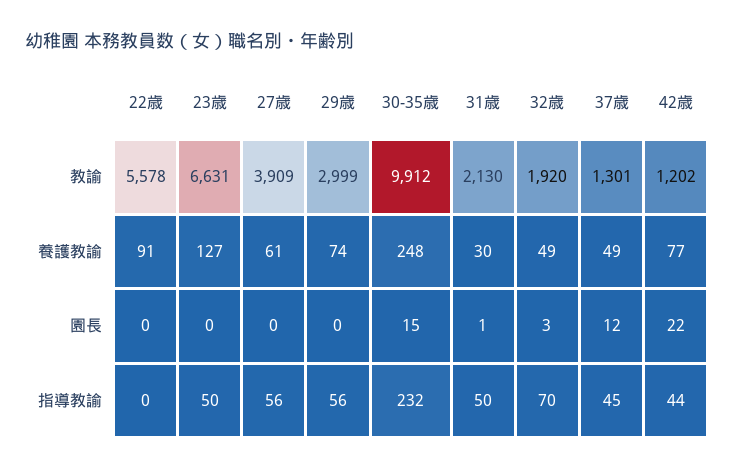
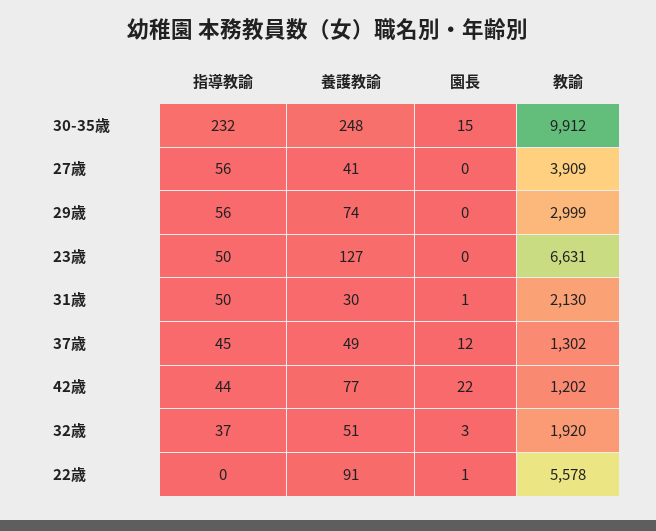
37歳, 教諭: 1301 -> 1302
27歳, 養護教諭: 61 -> 41
32歳, 養護教諭: 49 -> 51
22歳, 園長: 0 -> 1
32歳, 指導教諭: 70 -> 37

